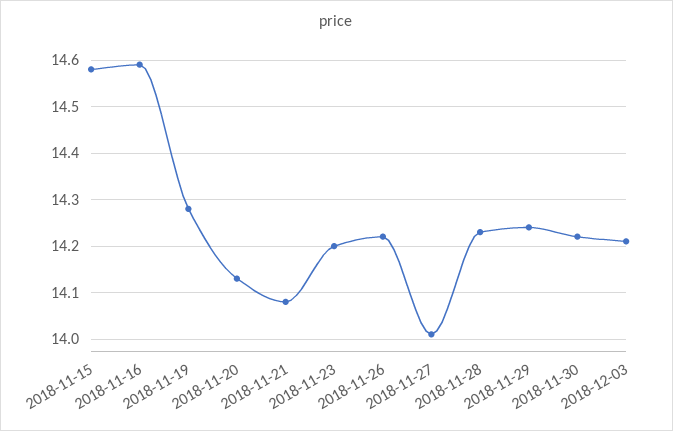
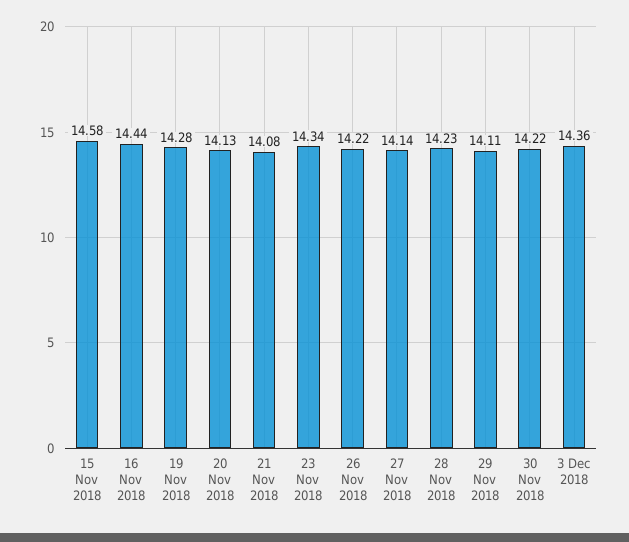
2018-11-16: 14.6 -> 14.44
2018-11-23: 14.2 -> 14.34
2018-11-27: 14 -> 14.14
2018-11-29: 14.25 -> 14.11
2018-12-03: 14.2 -> 14.36

